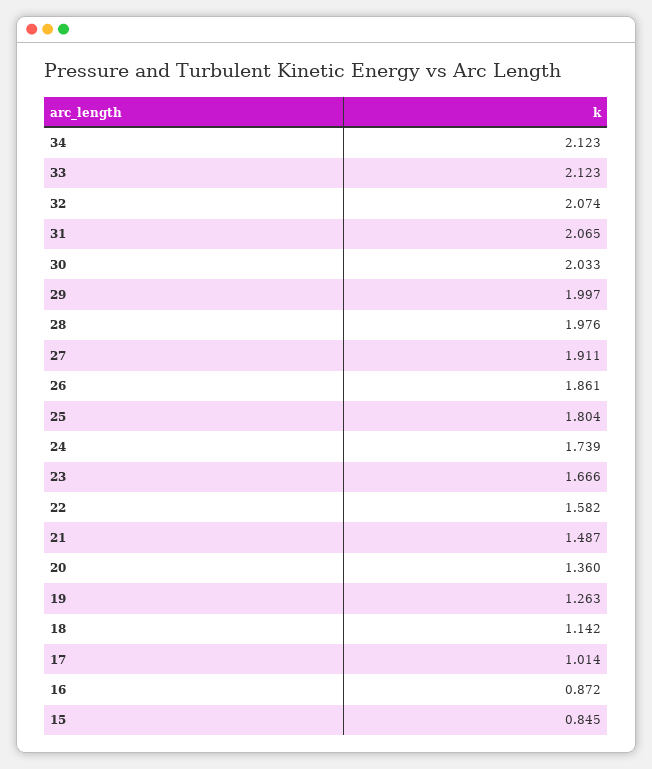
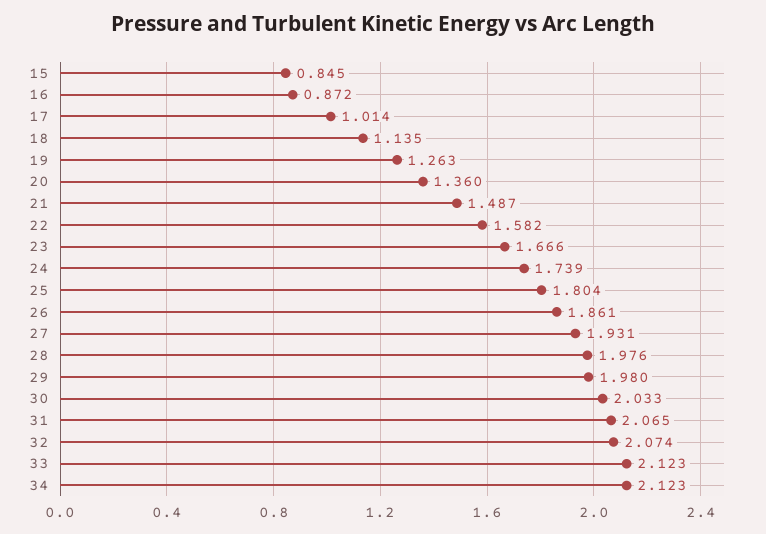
29: 1.997 -> 1.98
27: 1.911 -> 1.931
18: 1.142 -> 1.135

